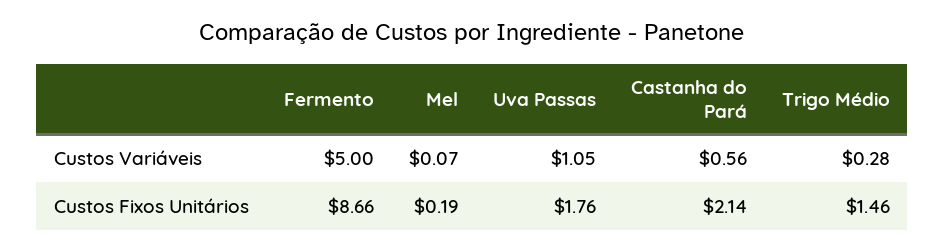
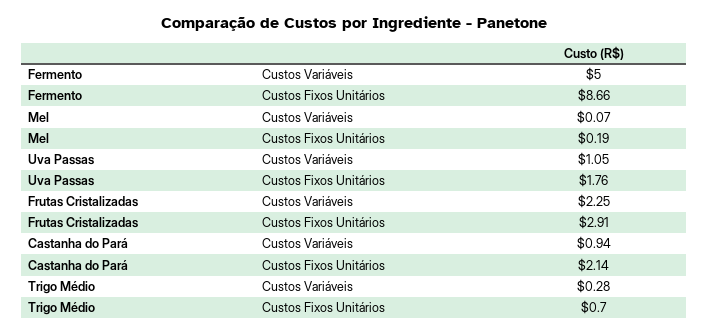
Castanha do Pará, Custos Variáveis: 0.56 -> 0.94
Trigo Médio, Custos Fixos Unitários: 1.46 -> 0.7
Frutas Cristalizadas, Custos Variáveis: none -> 2.25
Frutas Cristalizadas, Custos Fixos Unitários: none -> 2.91

